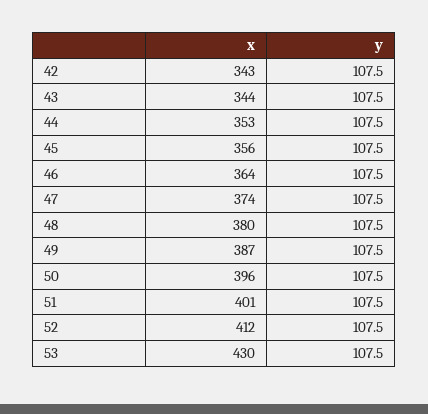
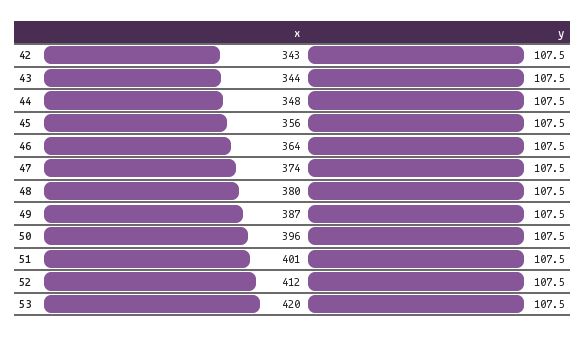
x, 44: 353 -> 348
x, 53: 430 -> 420

